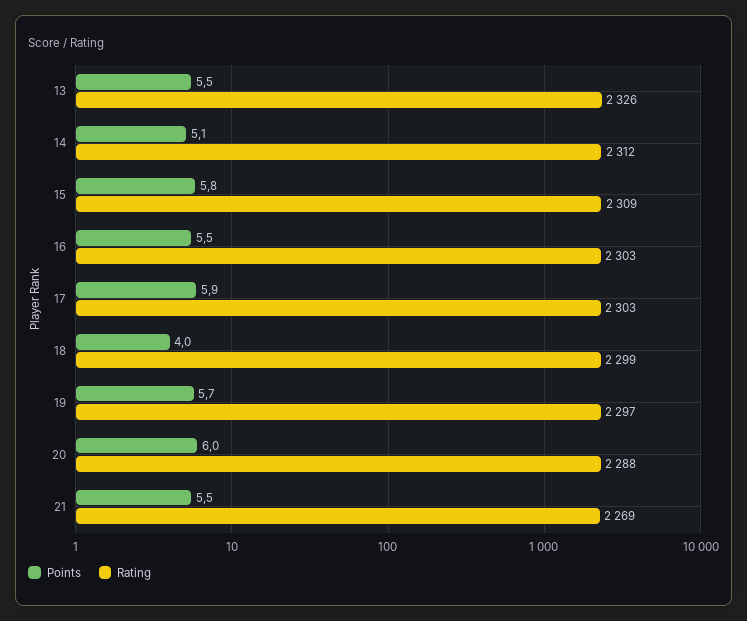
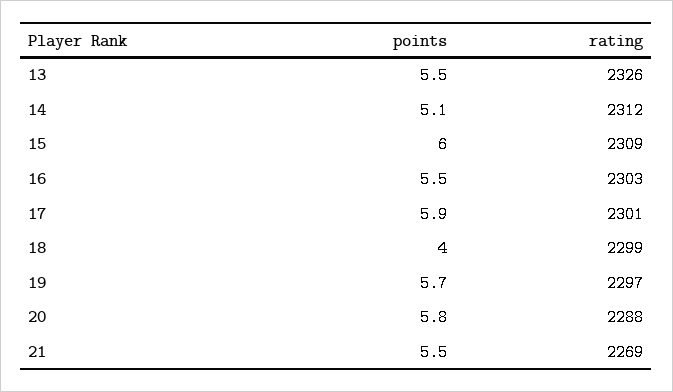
Points, 15: 5.8 -> 6
Rating, 17: 2303 -> 2301
Points, 20: 6 -> 5.8

